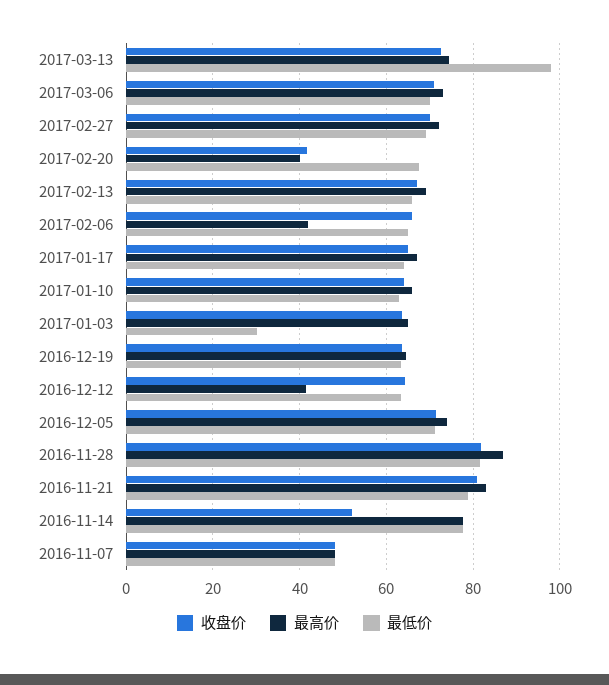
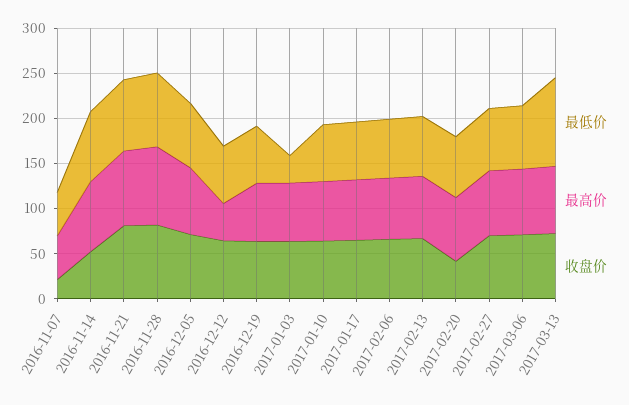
最高价, 2017-02-20: 40 -> 70
最高价, 2017-02-06: 42 -> 70
收盘价, 2016-11-07: 48 -> 20

